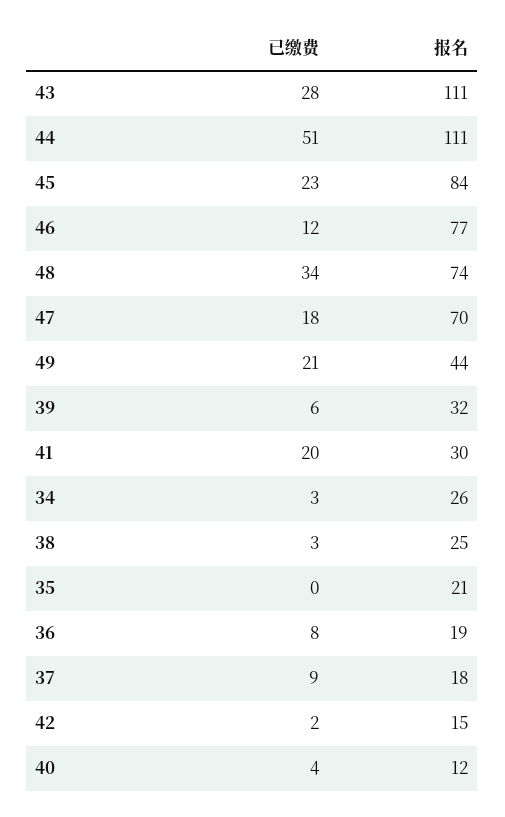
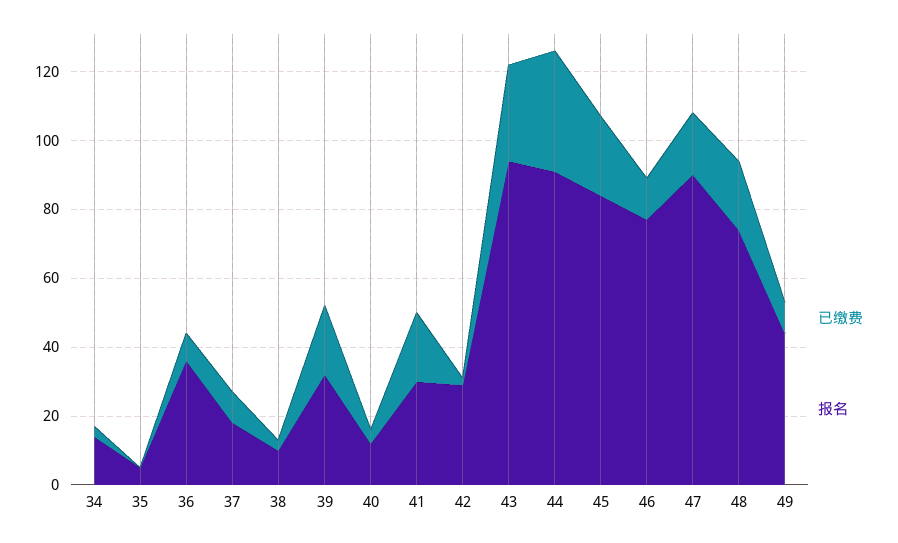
报名, 43: 111 -> 95
已缴费, 44: 51 -> 35
报名, 44: 111 -> 90
已缴费, 48: 34 -> 20
报名, 47: 70 -> 90
已缴费, 49: 21 -> 10
已缴费, 39: 6 -> 20
报名, 34: 26 -> 15
报名, 38: 25 -> 10
报名, 35: 21 -> 5
报名, 36: 19 -> 35
报名, 42: 15 -> 30

